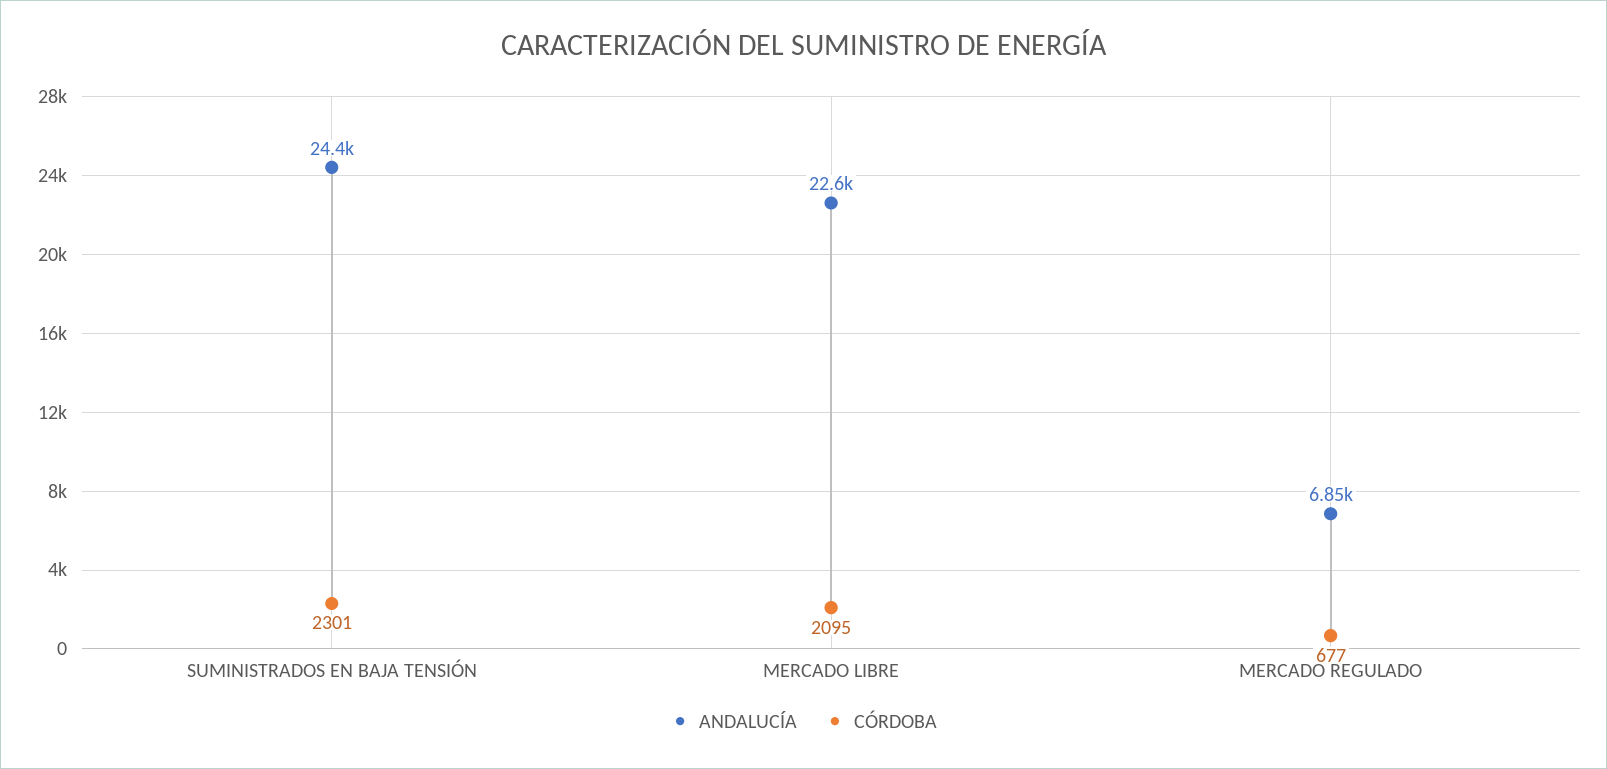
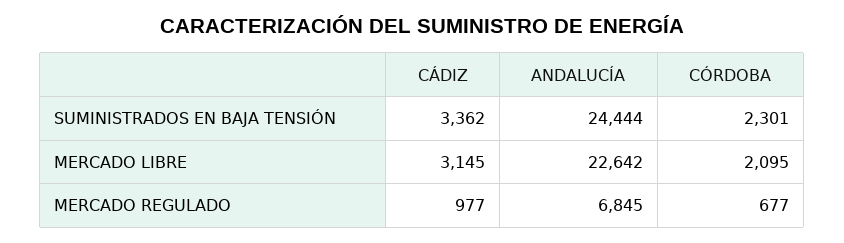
CÁDIZ, SUMINISTRADOS EN BAJA TENSIÓN: none -> 3362
CÁDIZ, MERCADO LIBRE: none -> 3145
CÁDIZ, MERCADO REGULADO: none -> 977

